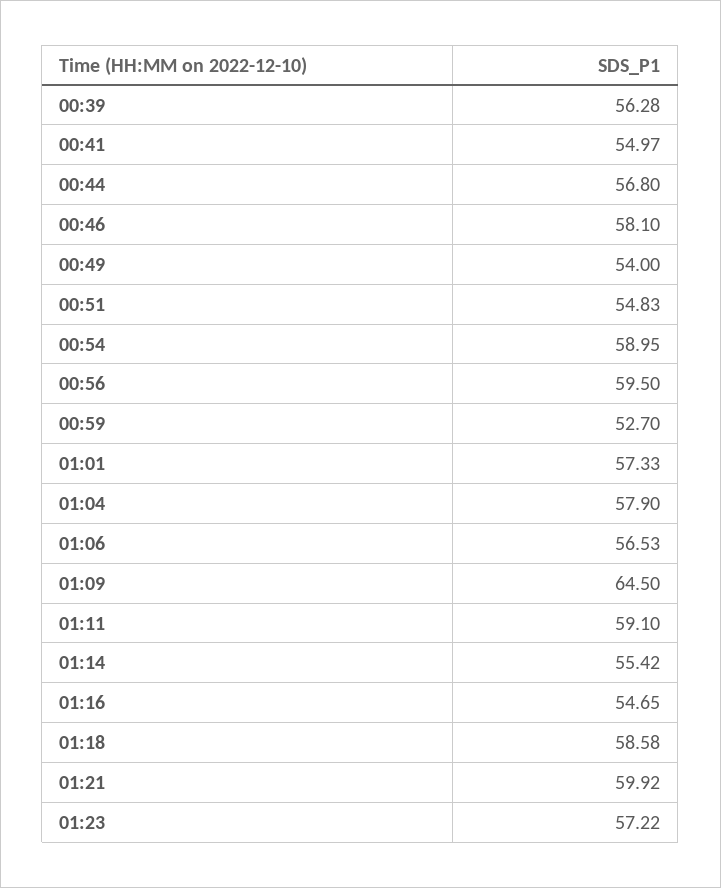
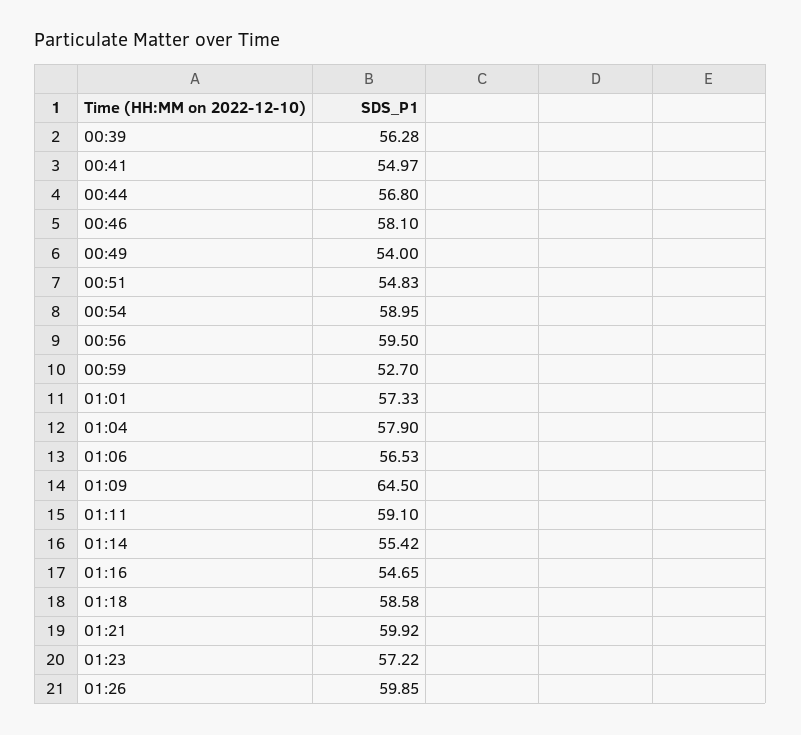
01:26: none -> 59.85

